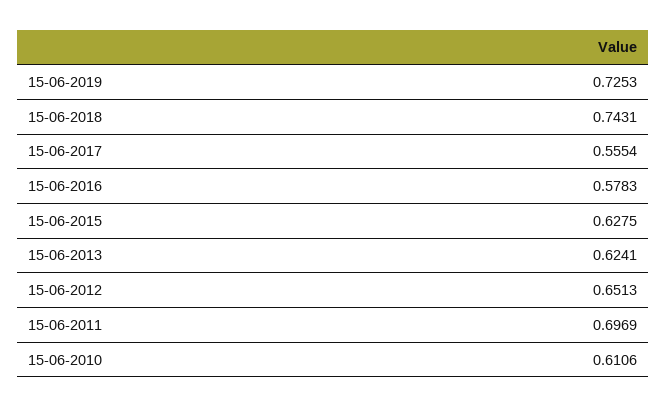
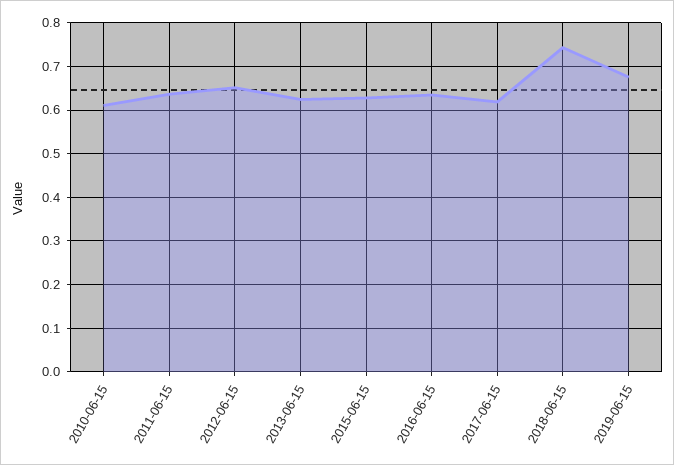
15-06-2019: 0.7253 -> 0.68
15-06-2017: 0.5554 -> 0.62
15-06-2016: 0.5783 -> 0.64
15-06-2011: 0.6969 -> 0.64

